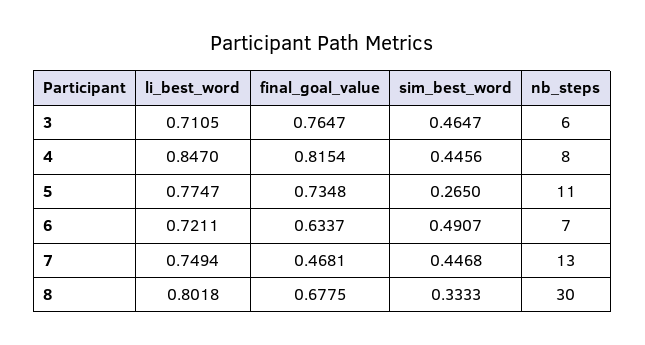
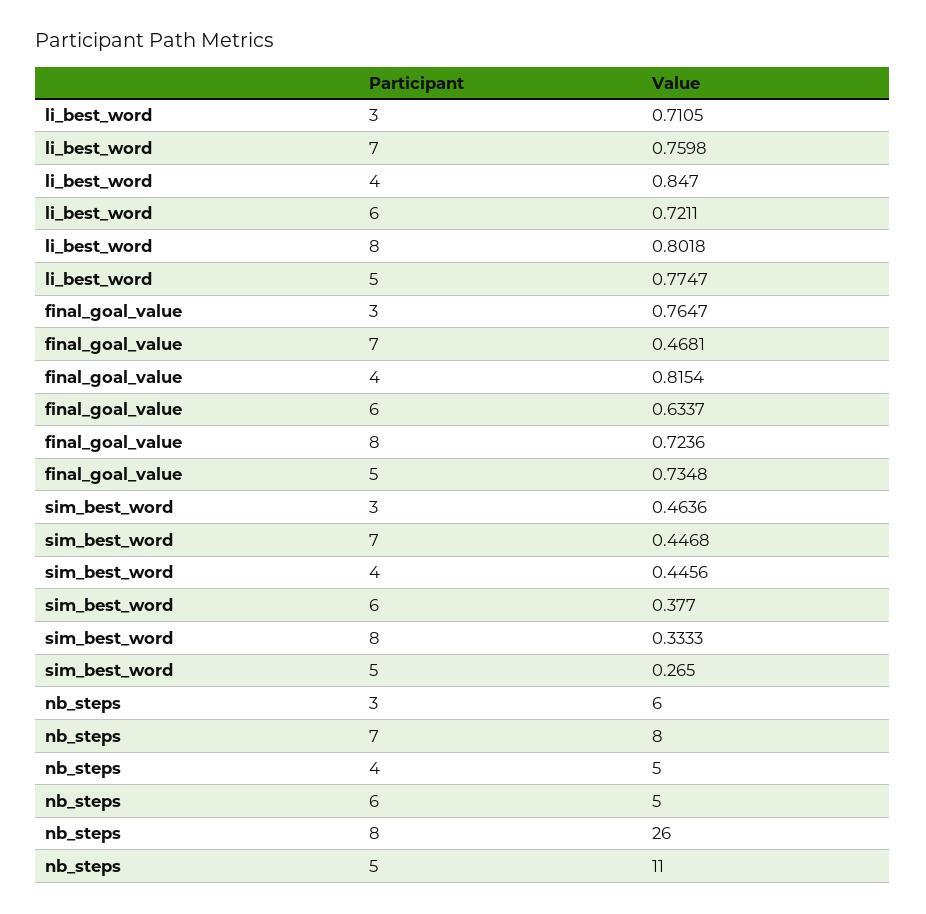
sim_best_word, 3: 0.4647 -> 0.4636
nb_steps, 4: 8 -> 5
sim_best_word, 6: 0.4907 -> 0.377
nb_steps, 6: 7 -> 5
li_best_word, 7: 0.7494 -> 0.7598
nb_steps, 7: 13 -> 8
final_goal_value, 8: 0.6775 -> 0.7236
nb_steps, 8: 30 -> 26

